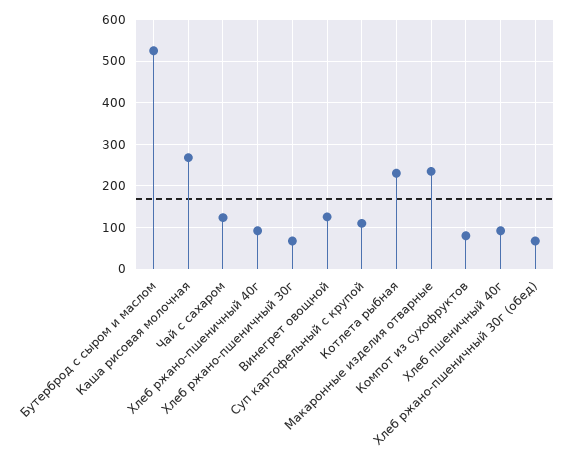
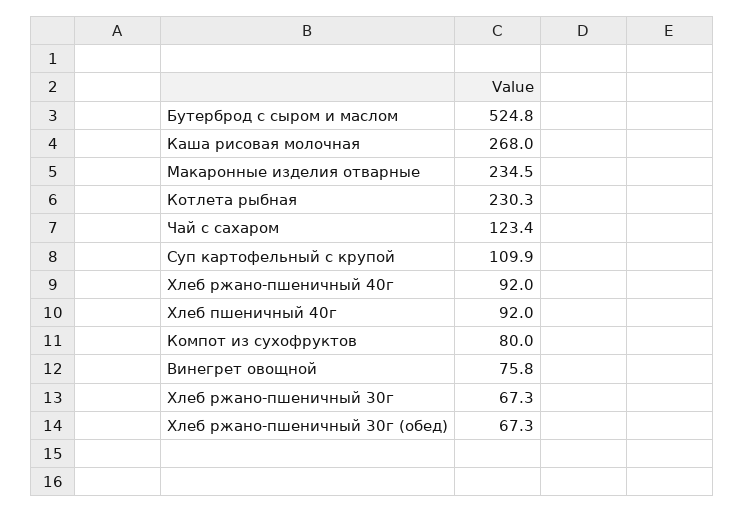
Винегрет овощной: 120 -> 75.8

